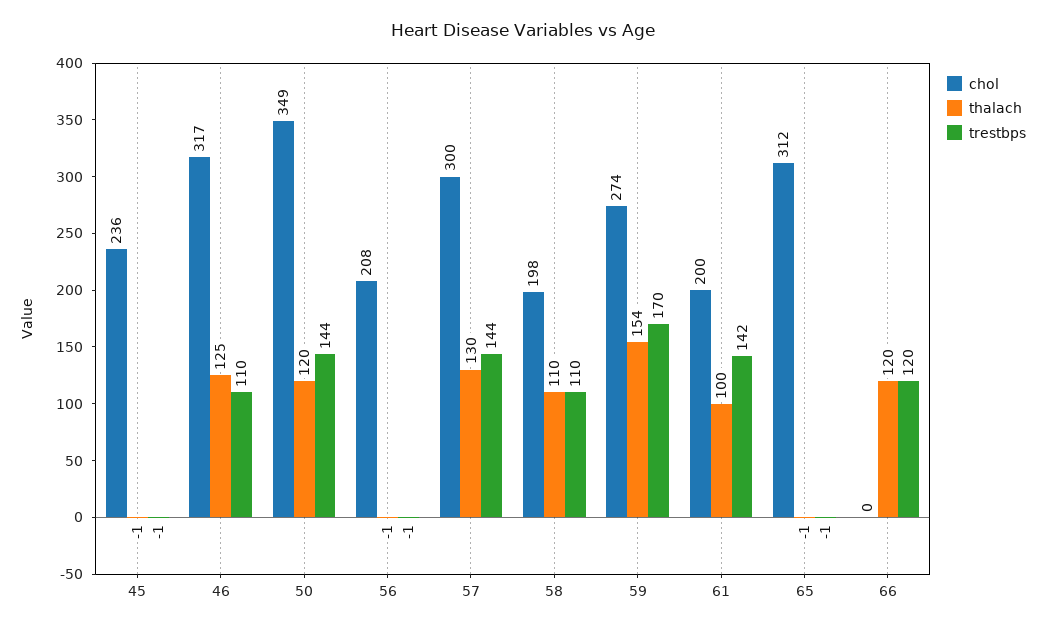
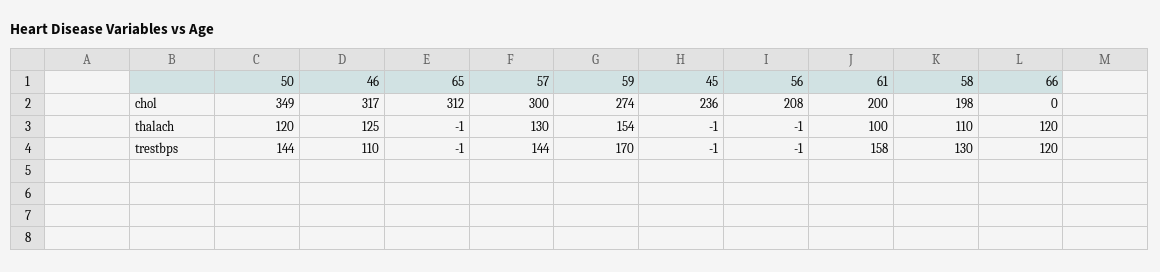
trestbps, 58: 110 -> 130
trestbps, 61: 142 -> 158

